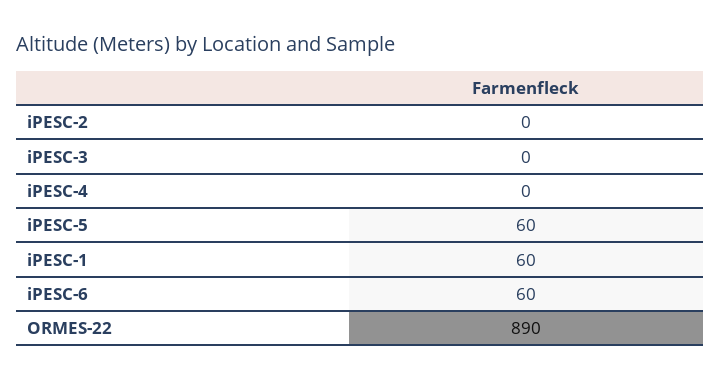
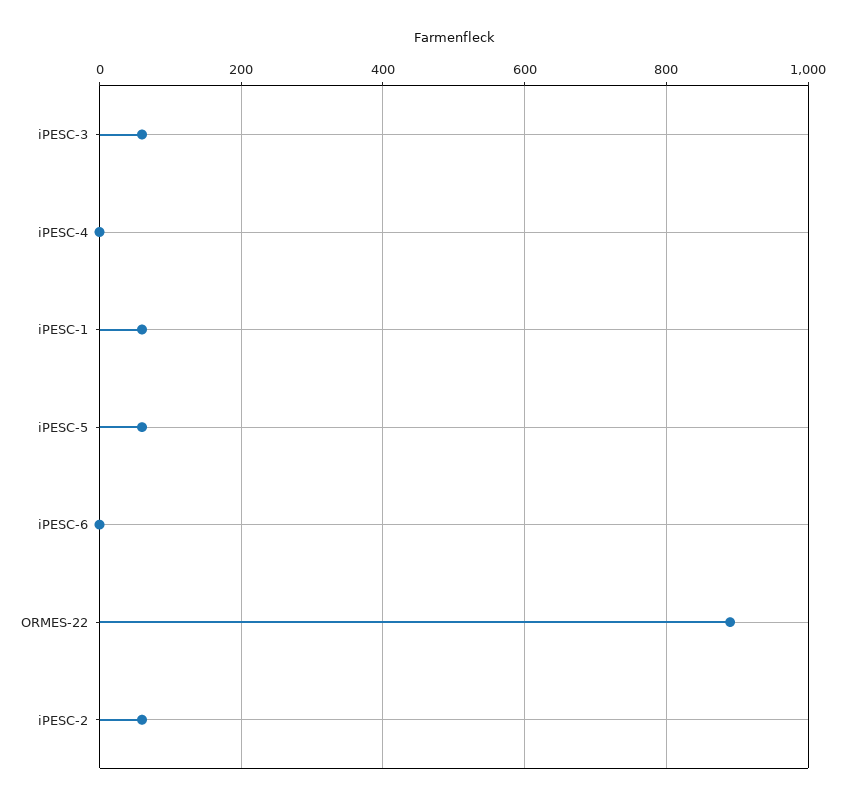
iPESC-2: 0 -> 60
iPESC-3: 0 -> 60
iPESC-6: 60 -> 0

